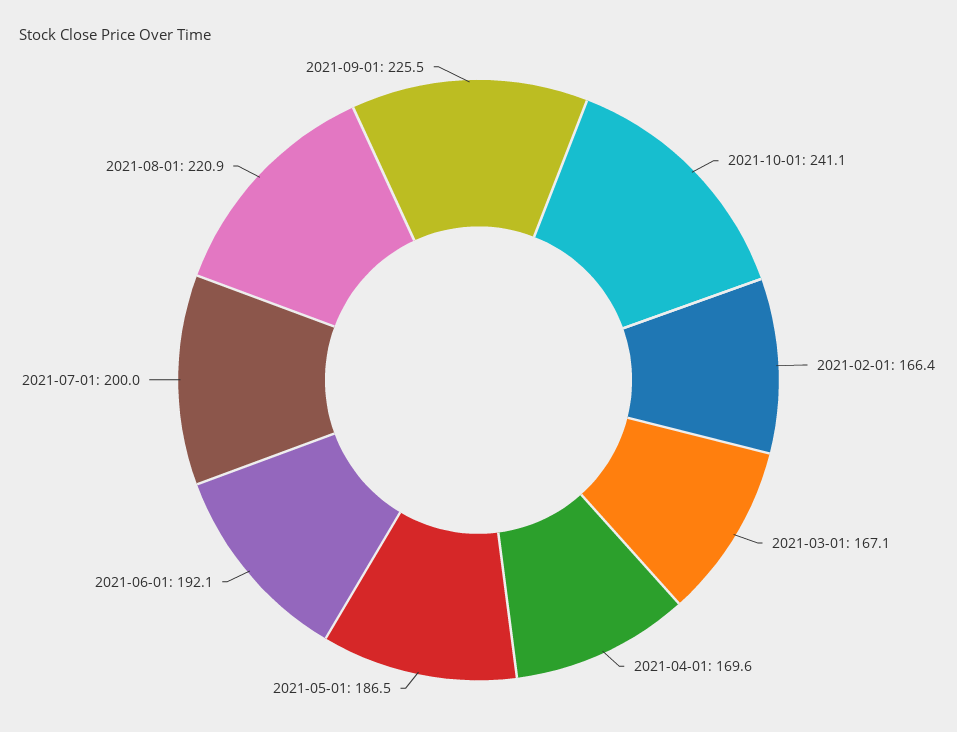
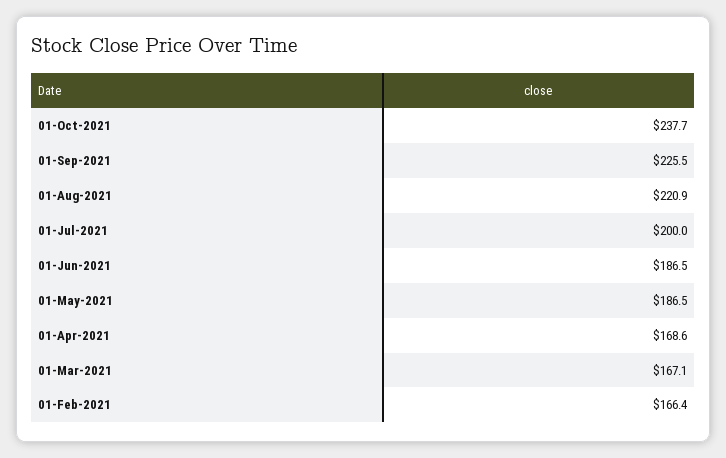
2021-10-01: 241.1 -> 237.7
2021-04-01: 169.6 -> 168.6
2021-06-01: 192.1 -> 186.5

